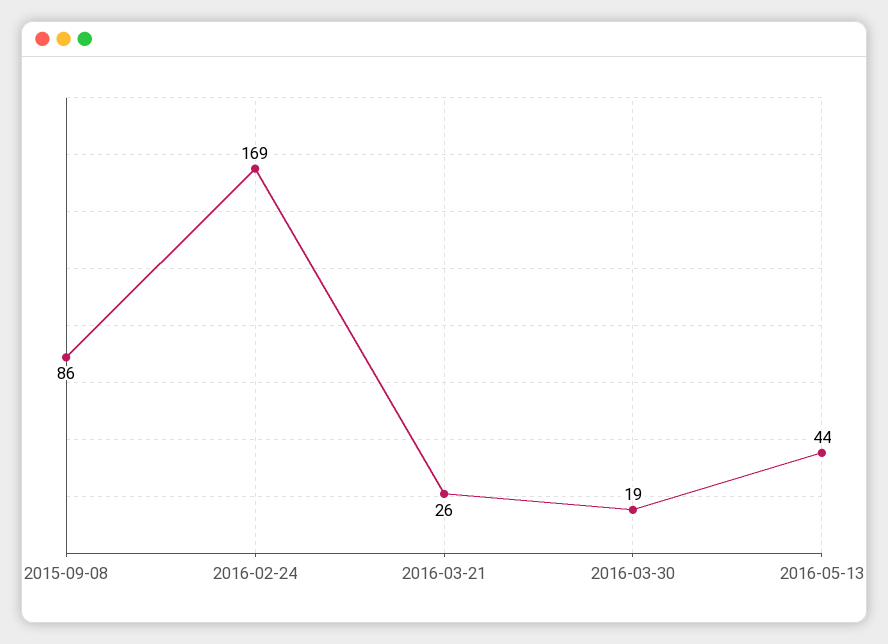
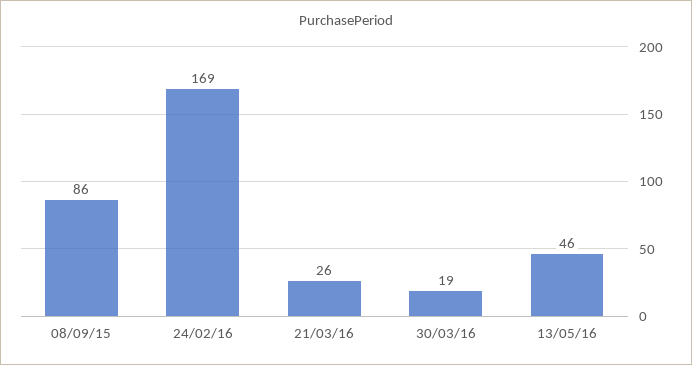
2016-05-13: 44 -> 46

